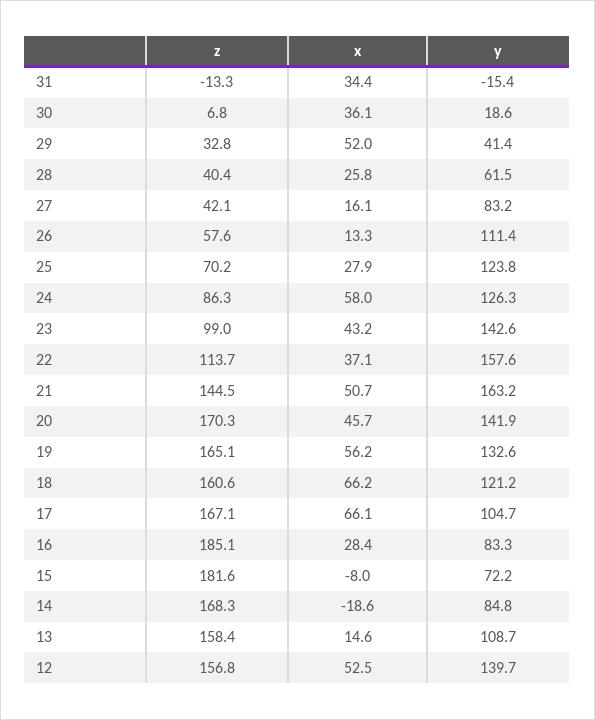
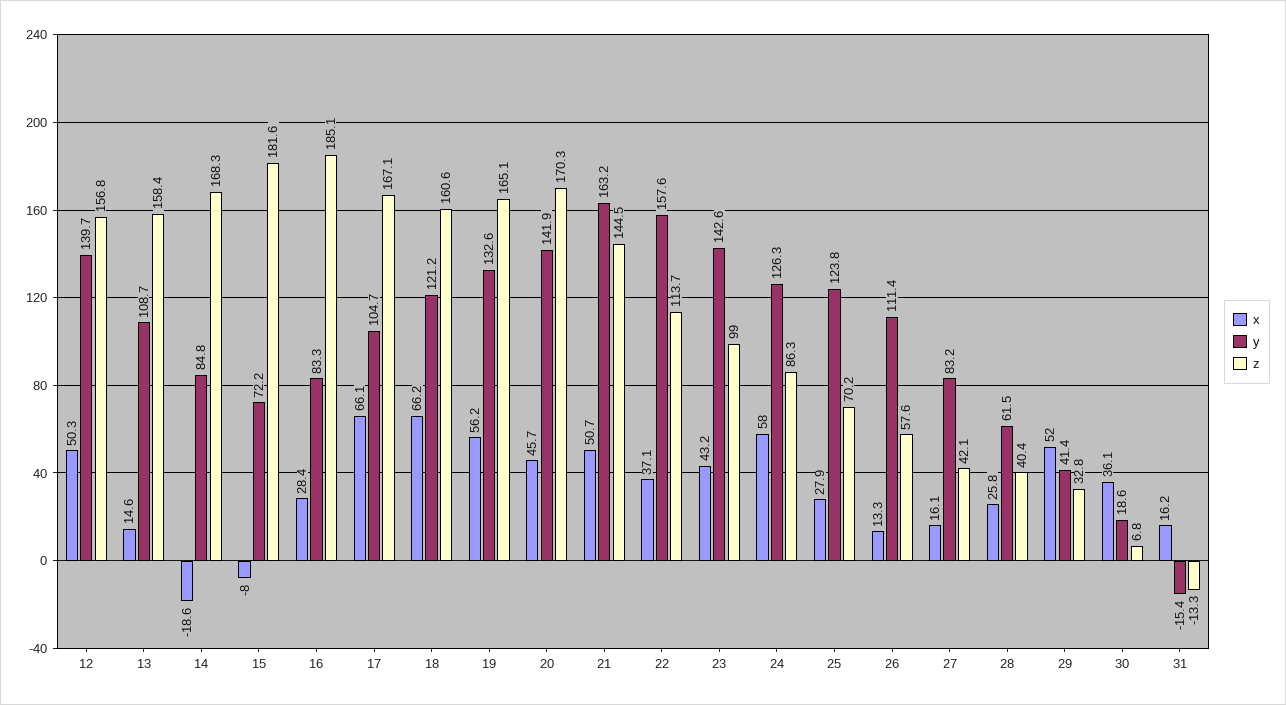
x, 31: 34.4 -> 16.2
x, 12: 52.5 -> 50.3

